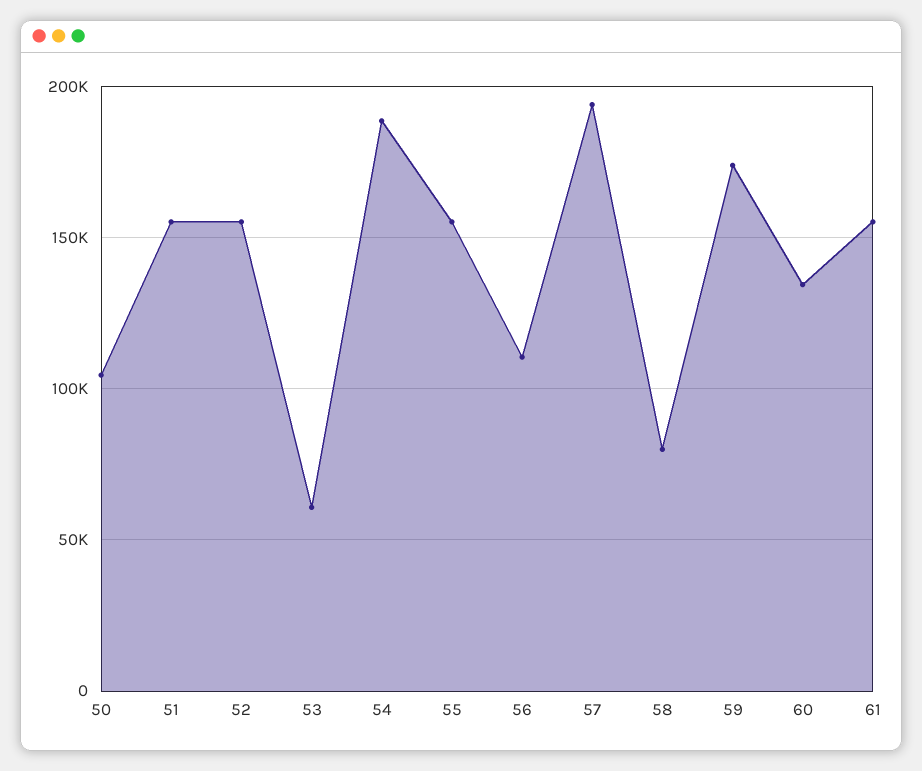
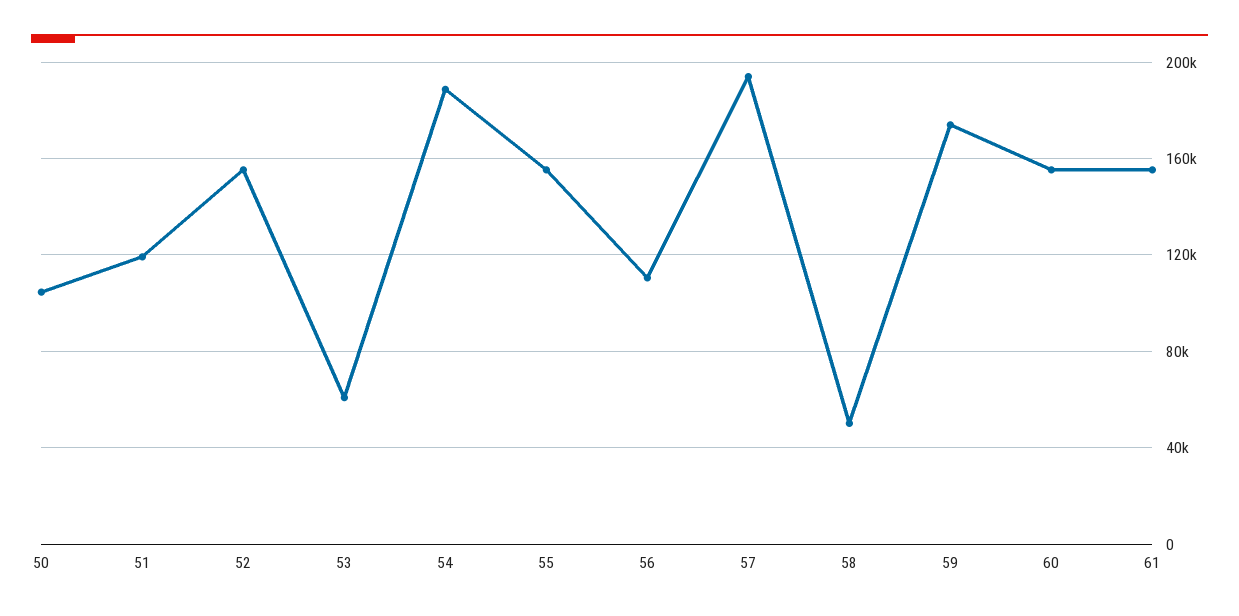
51: 155000 -> 120000
58: 80000 -> 50000
60: 135000 -> 155000

